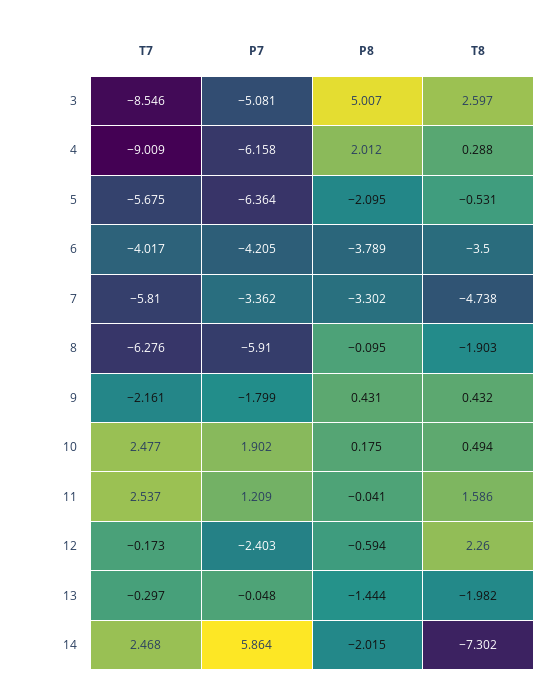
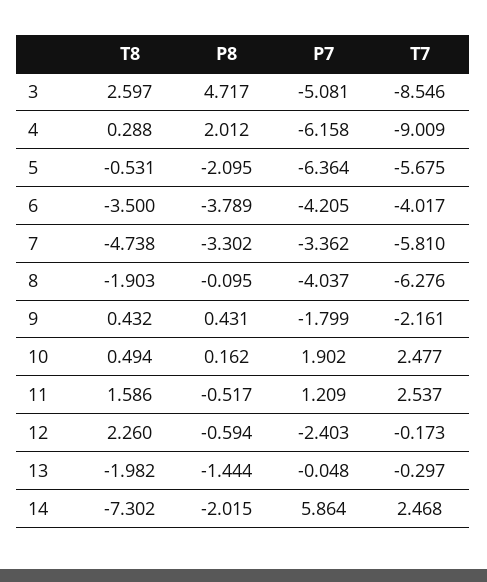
P8, 3: 5.007 -> 4.717
P7, 8: -5.91 -> -4.037
P8, 10: 0.175 -> 0.162
P8, 11: -0.041 -> -0.517

